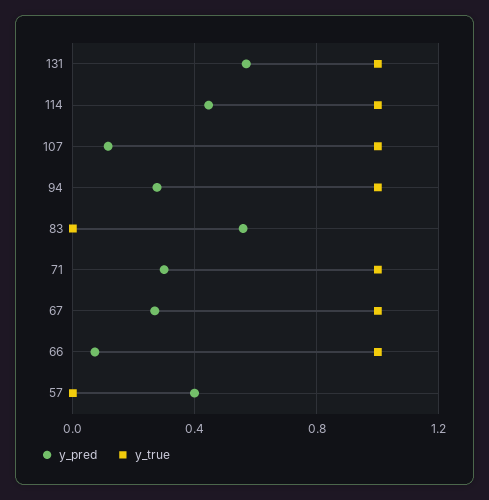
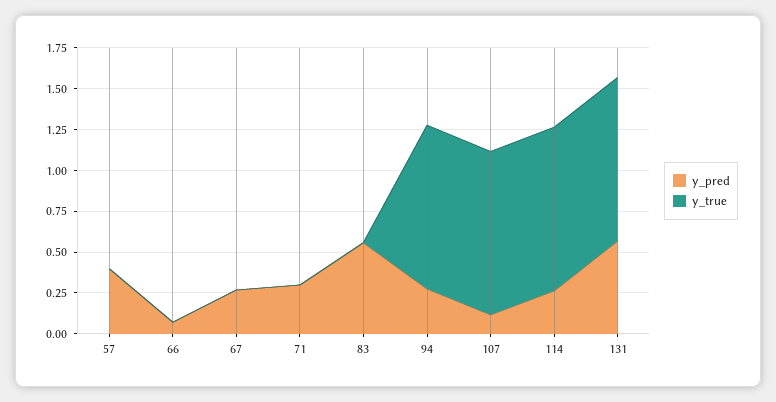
y_pred, 114: 0.45 -> 0.25
y_true, 71: 1 -> 0
y_true, 67: 1 -> 0
y_true, 66: 1 -> 0

